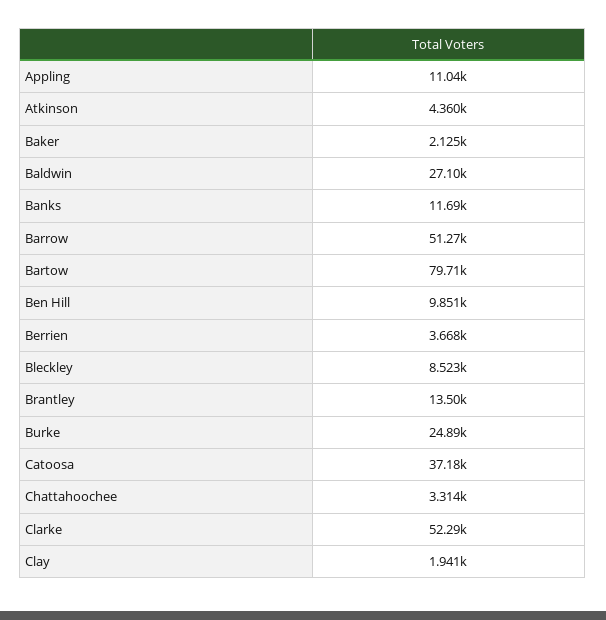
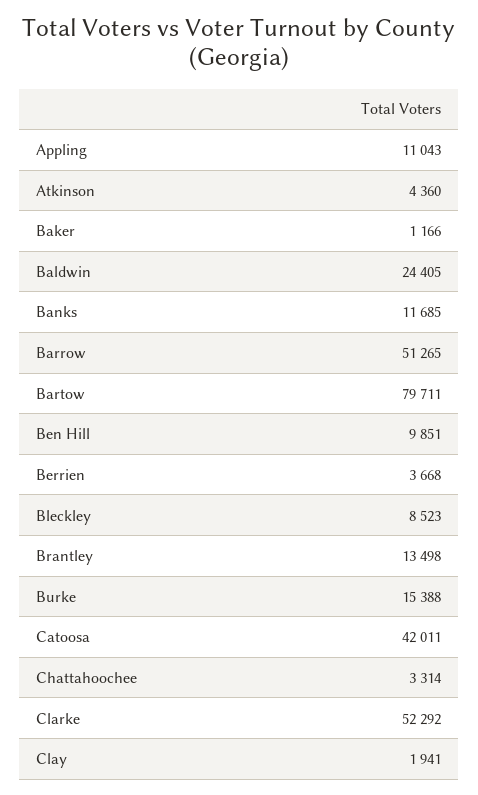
Baker: 2125 -> 1166
Baldwin: 27100 -> 24405
Burke: 24890 -> 15388
Catoosa: 37180 -> 42011

